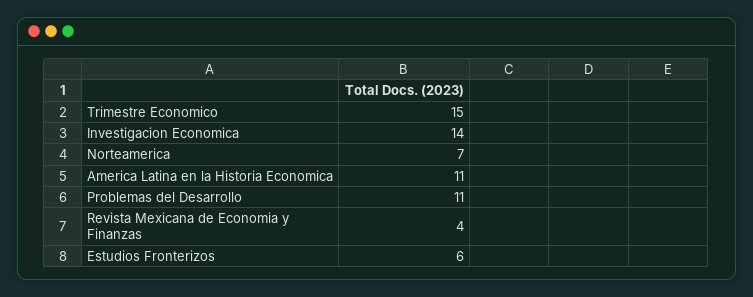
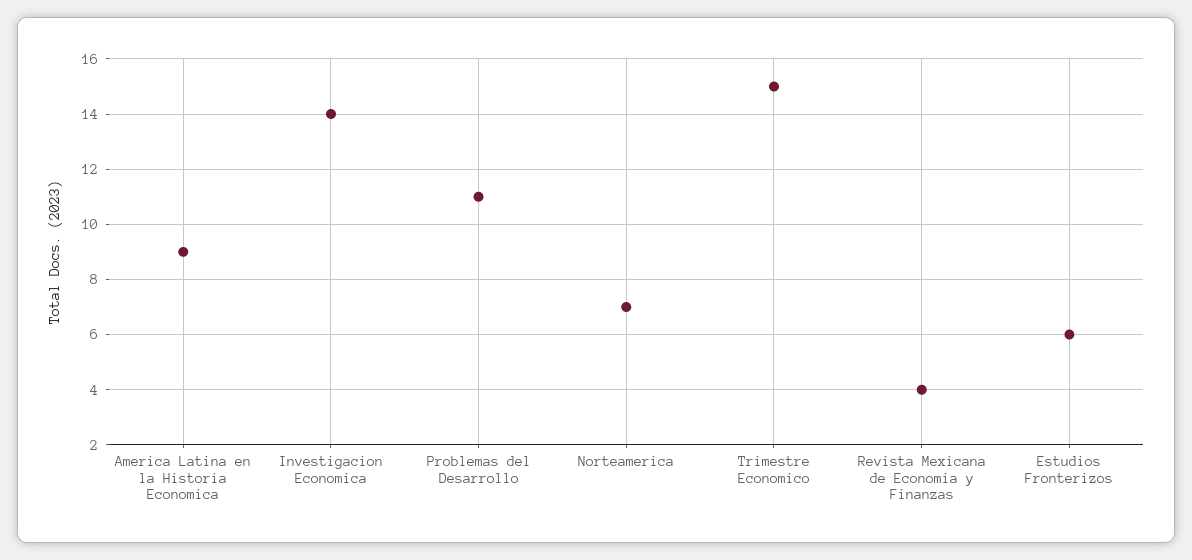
America Latina en la Historia Economica: 11 -> 9

